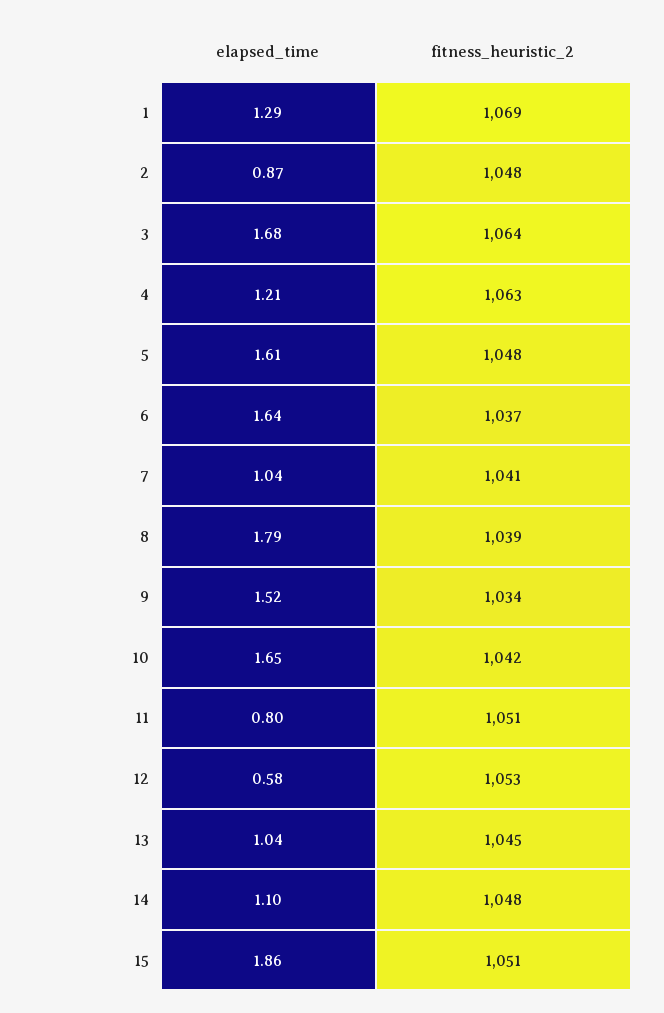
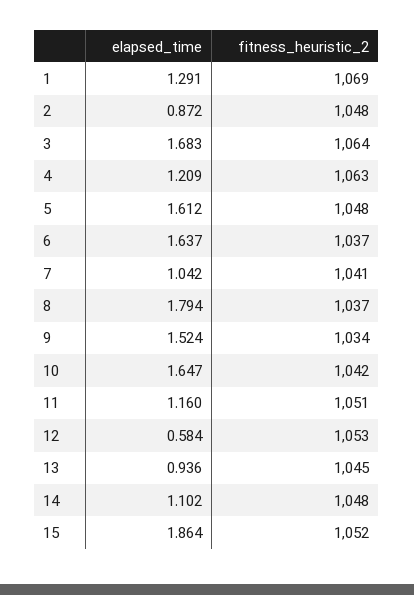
fitness_heuristic_2, 8: 1039 -> 1037
elapsed_time, 11: 0.8 -> 1.16
elapsed_time, 13: 1.04 -> 0.936
fitness_heuristic_2, 15: 1051 -> 1052

